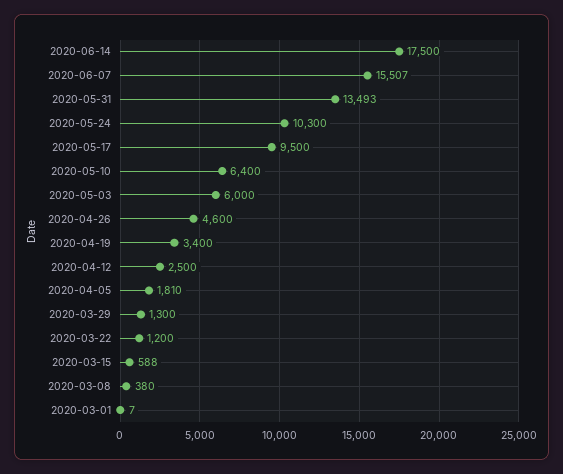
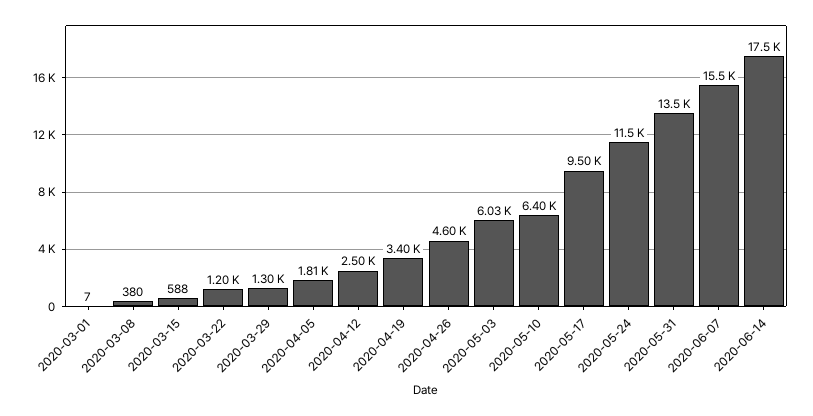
2020-05-24: 10300 -> 11500
2020-05-03: 6000 -> 6030

